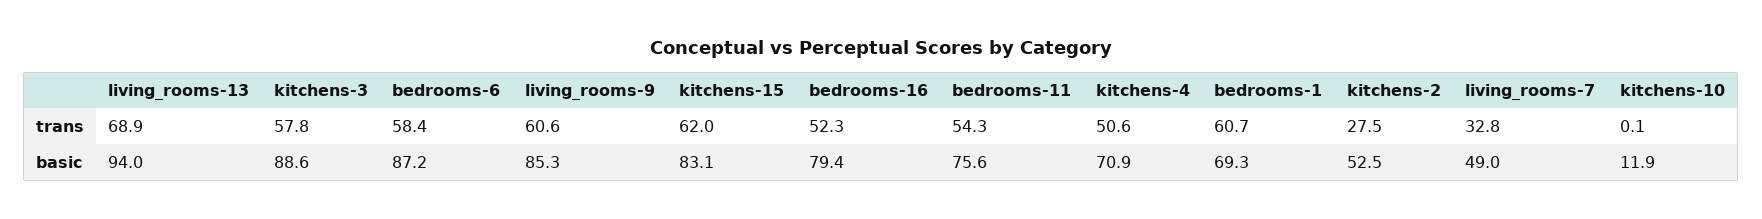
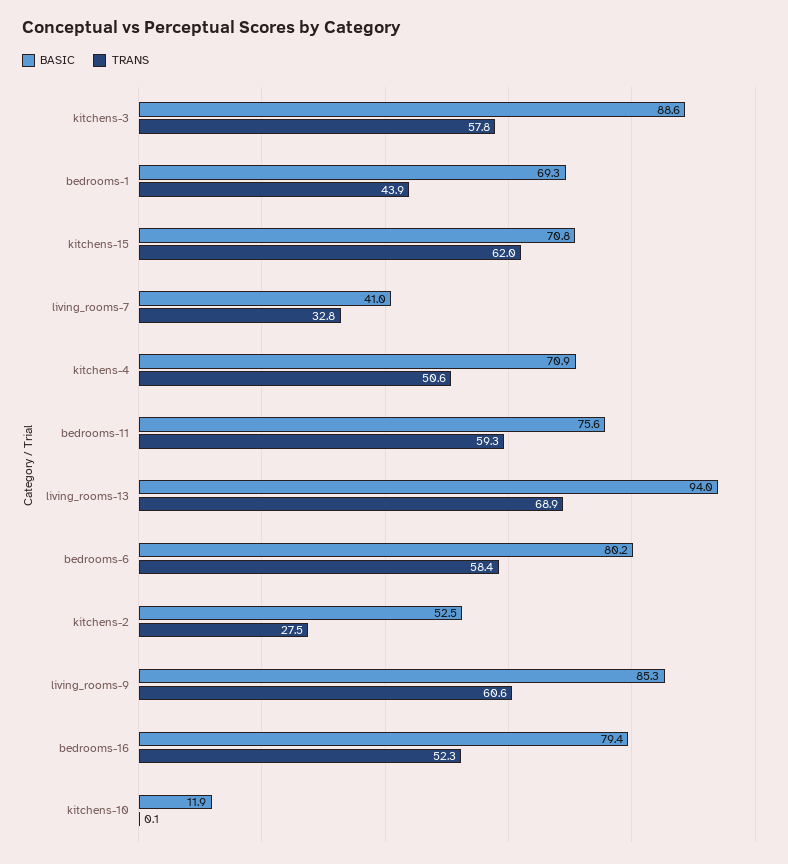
trans, bedrooms-11: 54.3 -> 59.3
trans, bedrooms-1: 60.7 -> 43.9
basic, bedrooms-6: 87.2 -> 80.2
basic, kitchens-15: 83.1 -> 70.8
basic, living_rooms-7: 49 -> 41

